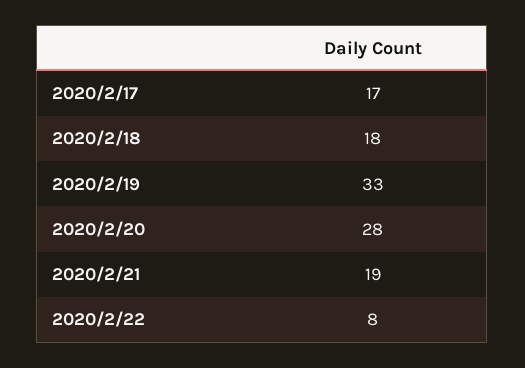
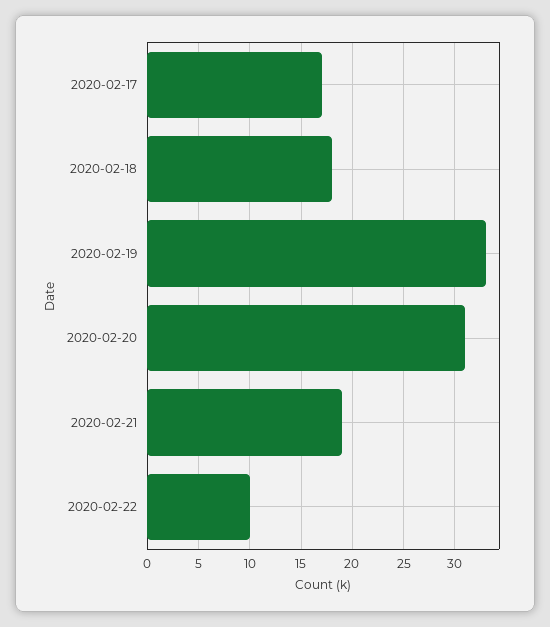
2020/2/20: 28 -> 31
2020/2/22: 8 -> 10

